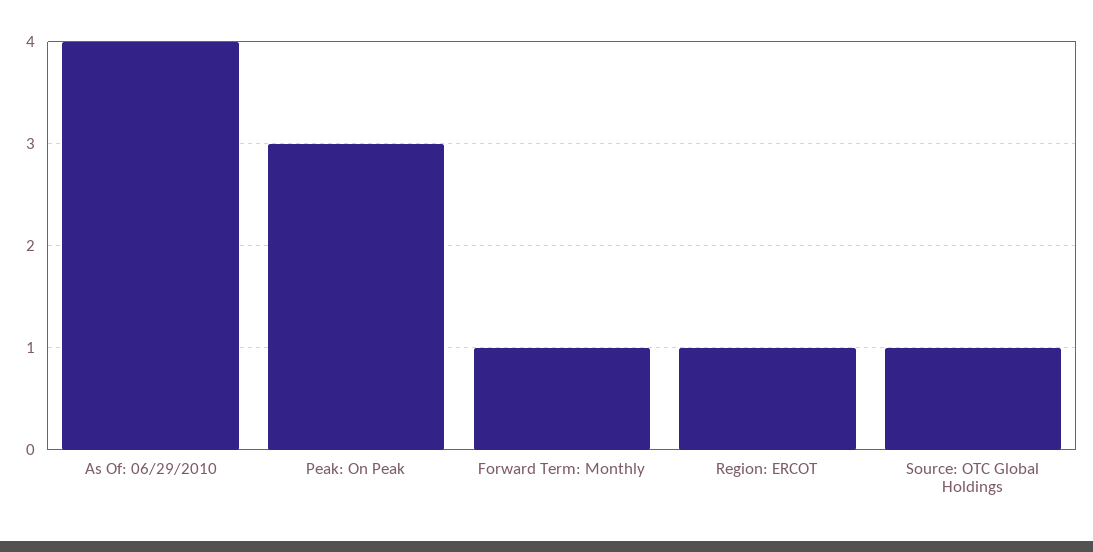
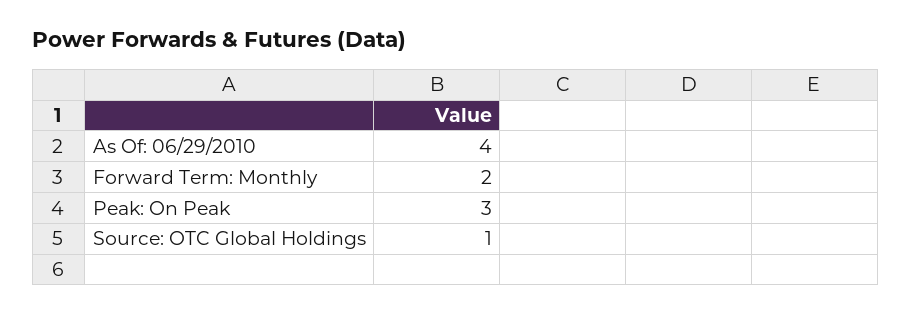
Forward Term: Monthly: 1 -> 2
Region: ERCOT: 1 -> none

